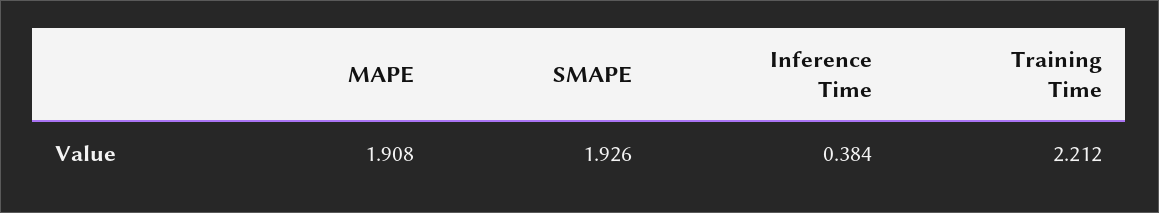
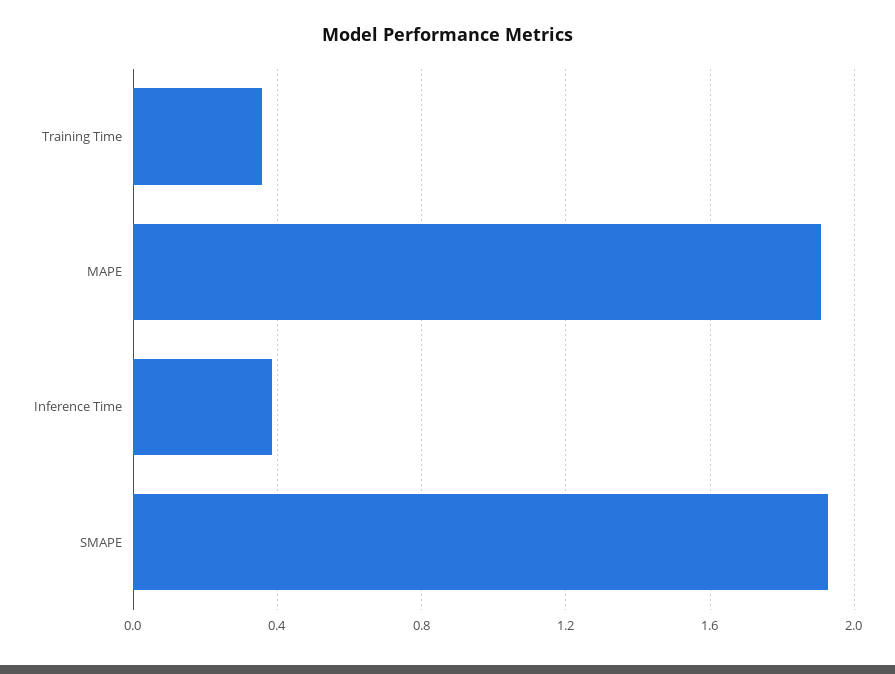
Training Time: 2.212 -> 0.35

